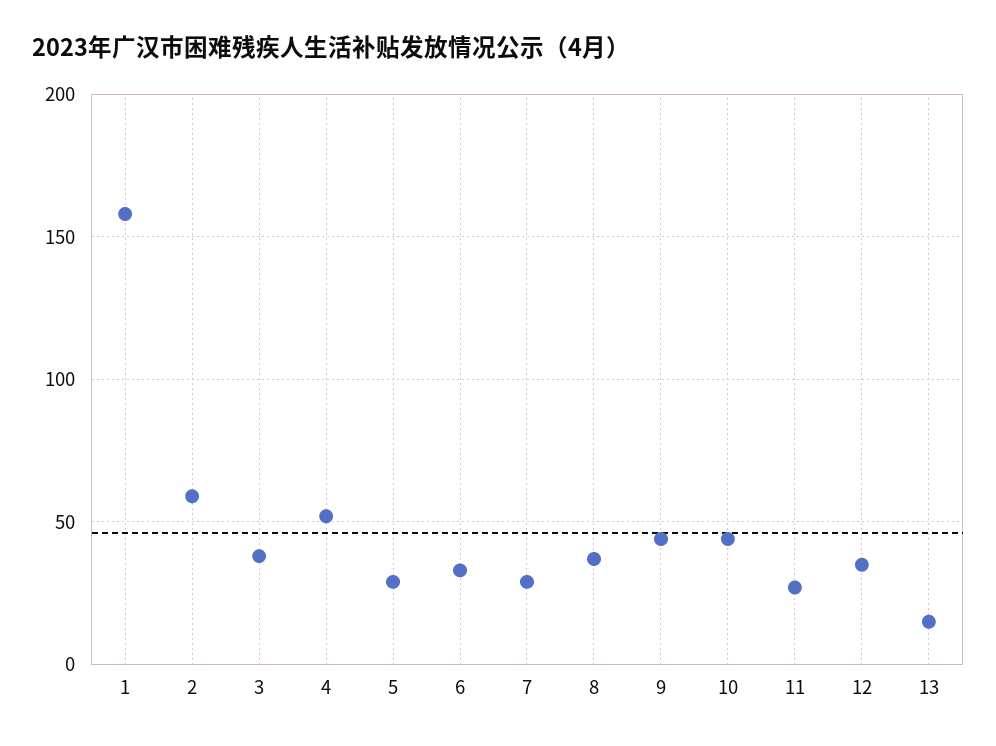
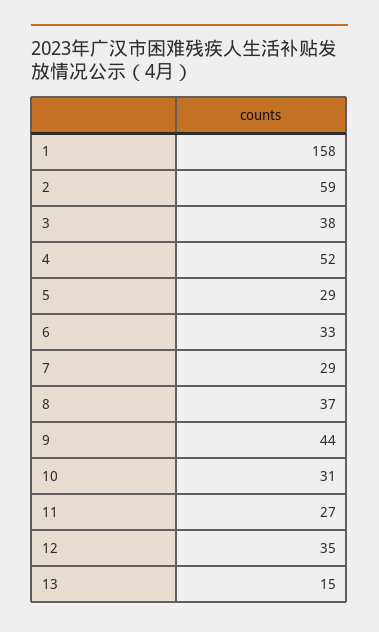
10: 45 -> 31

